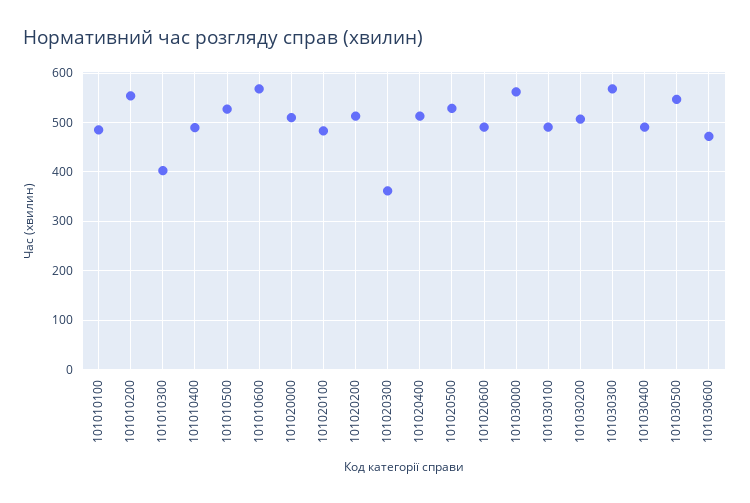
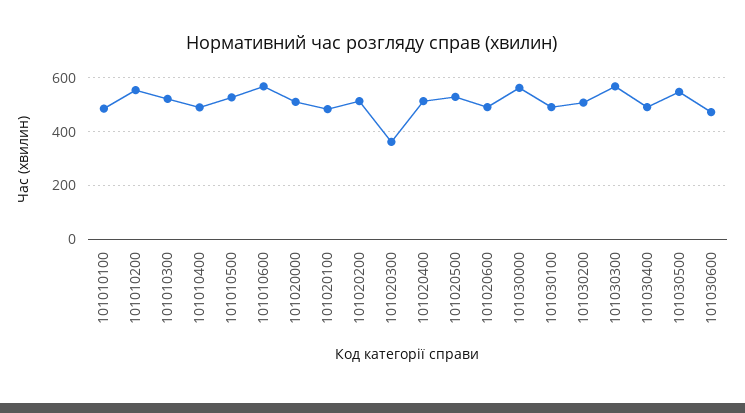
101010300: 400 -> 525

